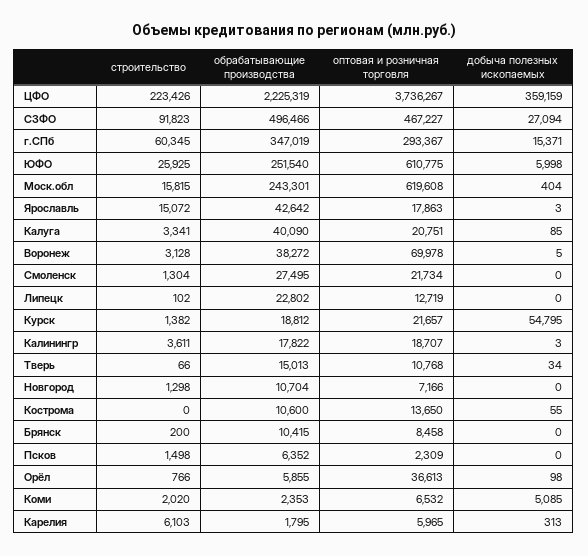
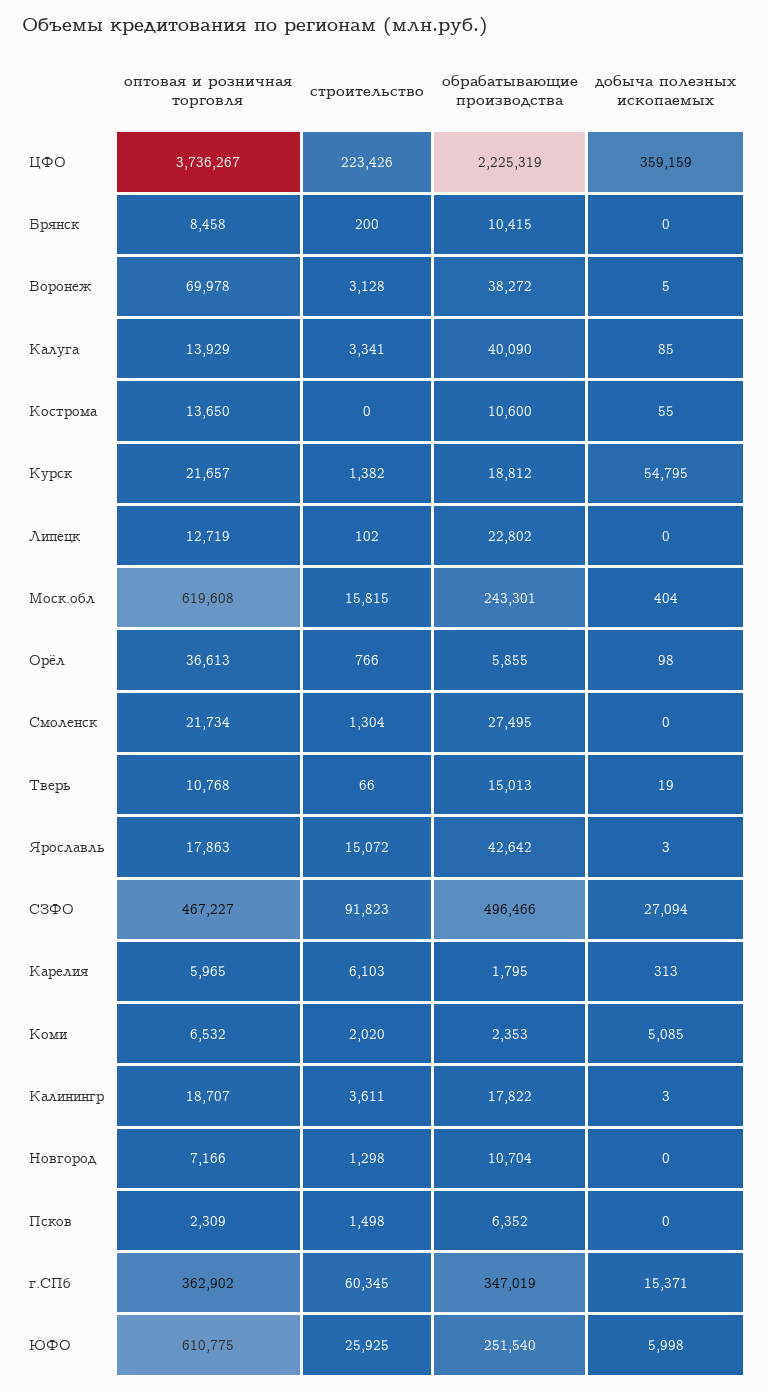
оптовая и розничная торговля, г.СПб: 293367 -> 362902
оптовая и розничная торговля, Калуга: 20751 -> 13929
добыча полезных ископаемых, Тверь: 34 -> 19

